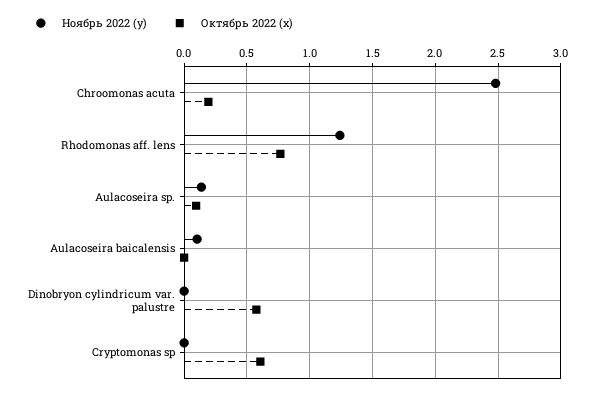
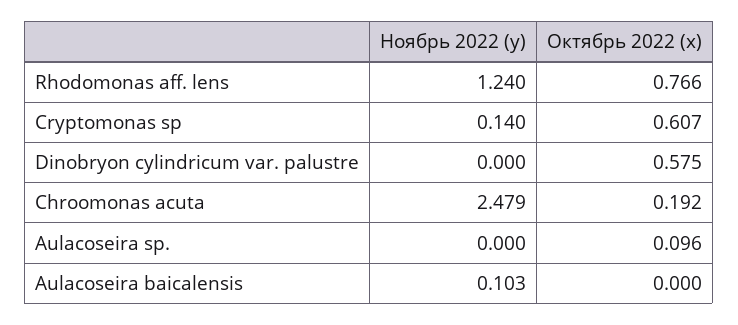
Ноябрь 2022 (y), Aulacoseira sp.: 0.15 -> 0
Ноябрь 2022 (y), Cryptomonas sp: 0 -> 0.14

